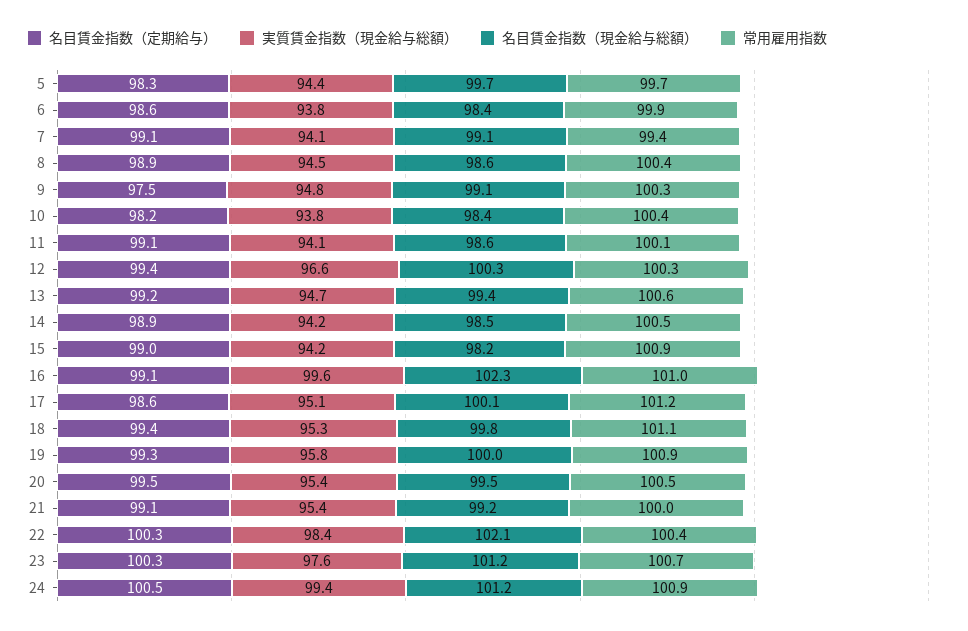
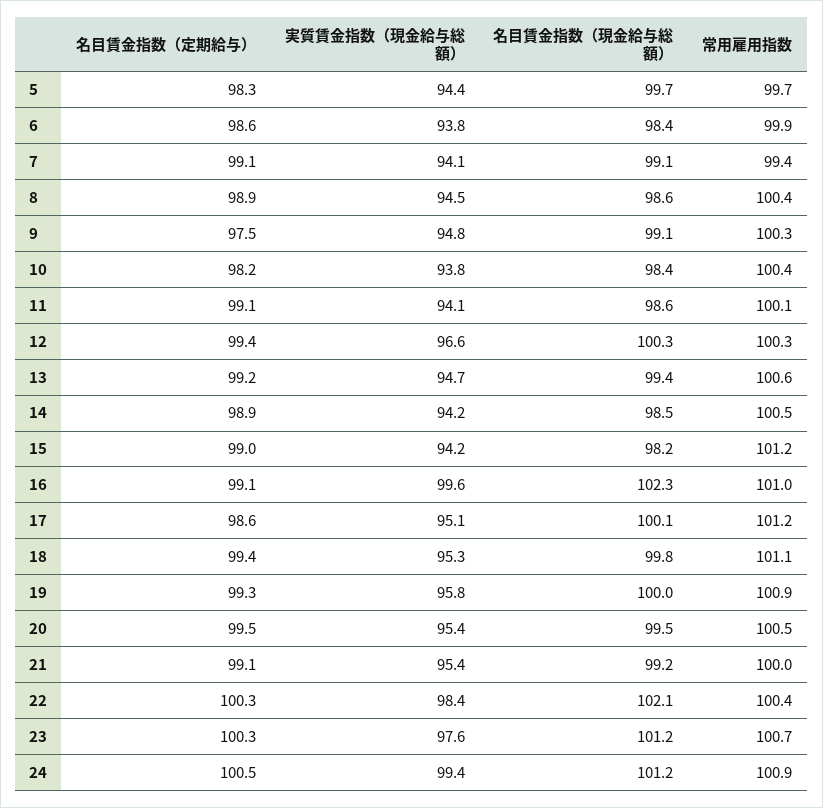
常用雇用指数, 15: 100.9 -> 101.2

